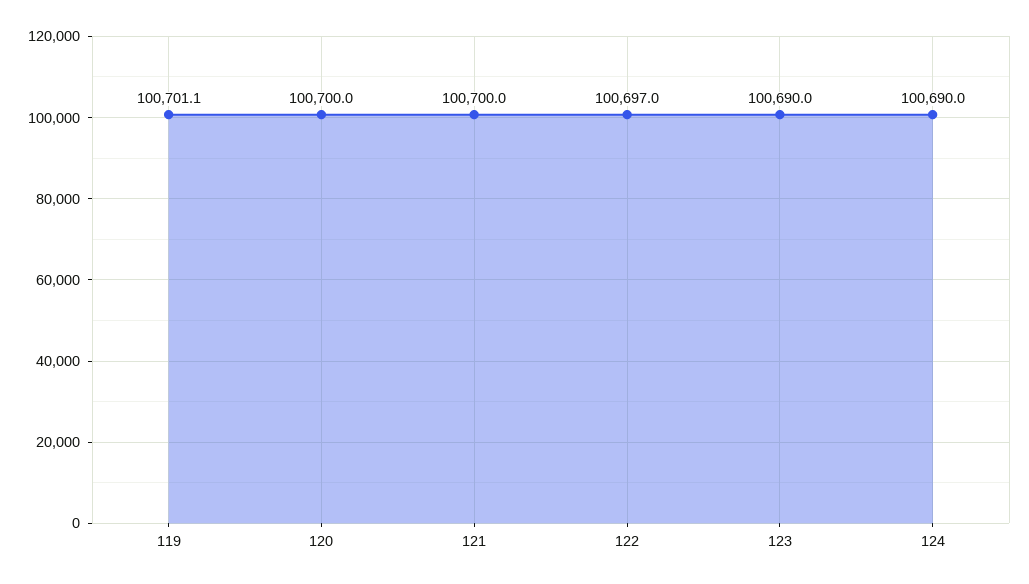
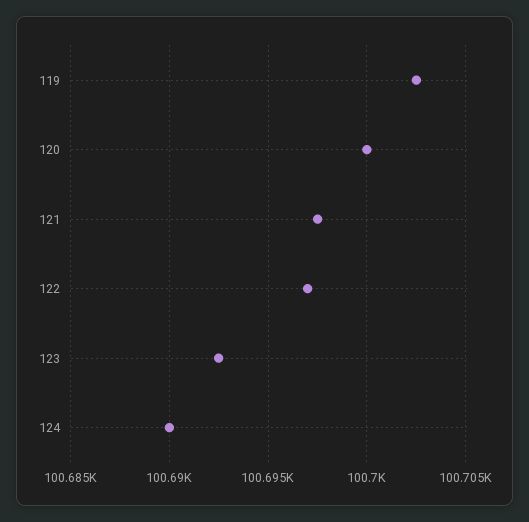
119: 100701.1 -> 100702.5
121: 100700 -> 100697.5
123: 100690 -> 100692.5

